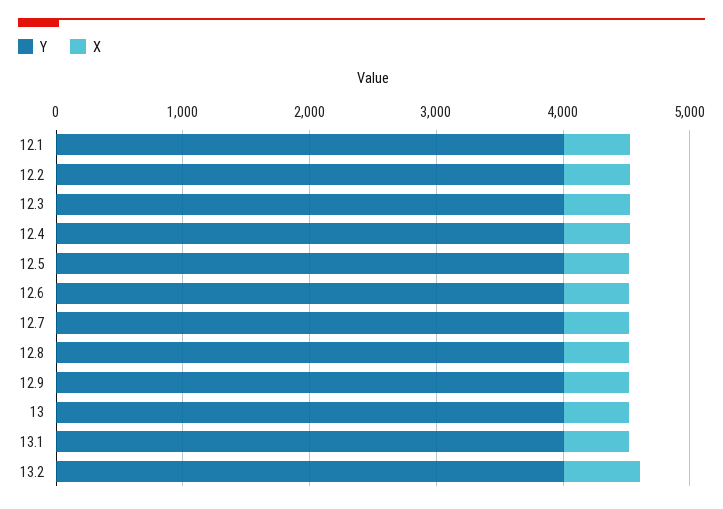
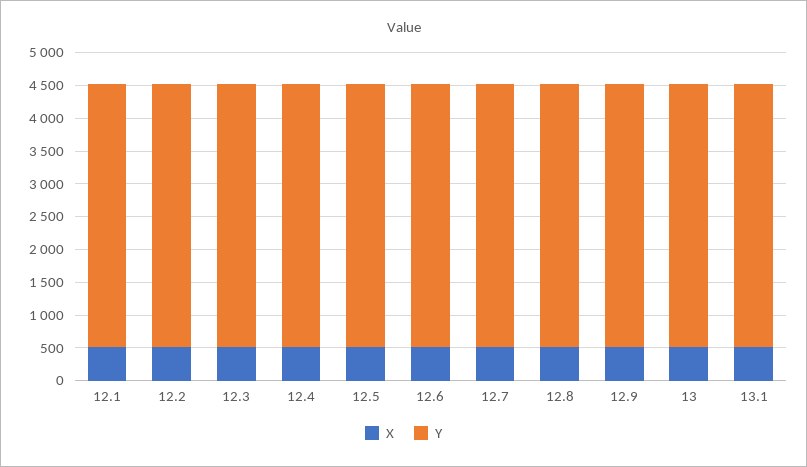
Y, 13.2: 4000 -> none
X, 13.2: 600 -> none

